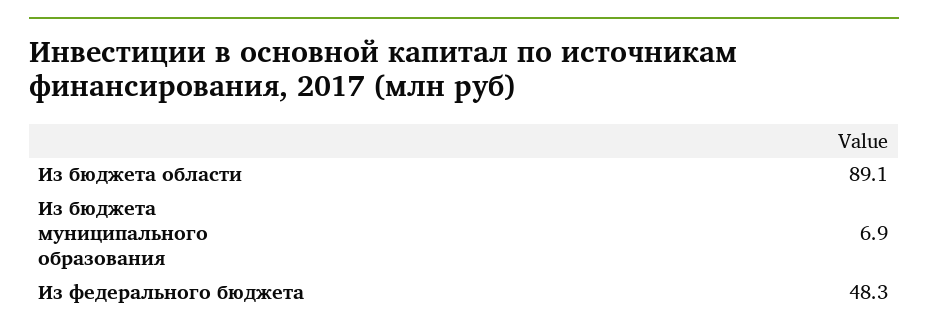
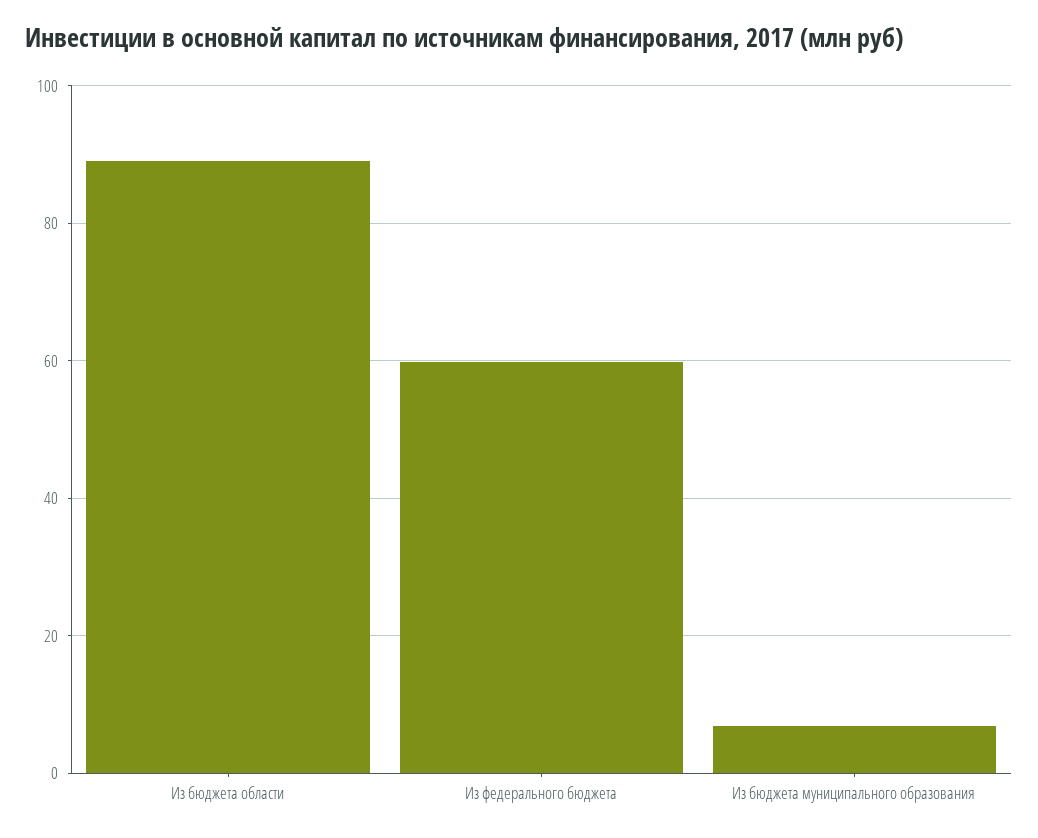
Из федерального бюджета: 48.3 -> 60

